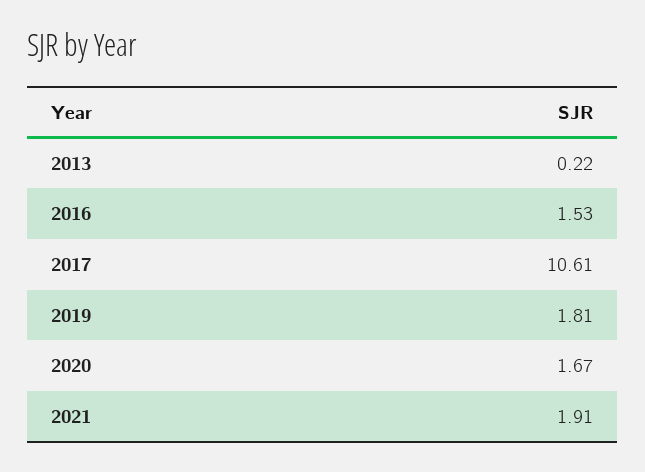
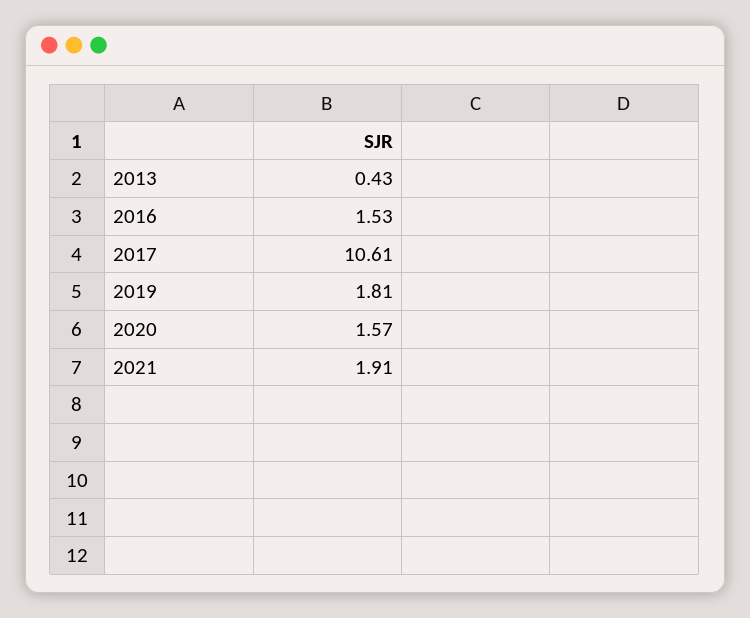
2013: 0.22 -> 0.43
2020: 1.67 -> 1.57

